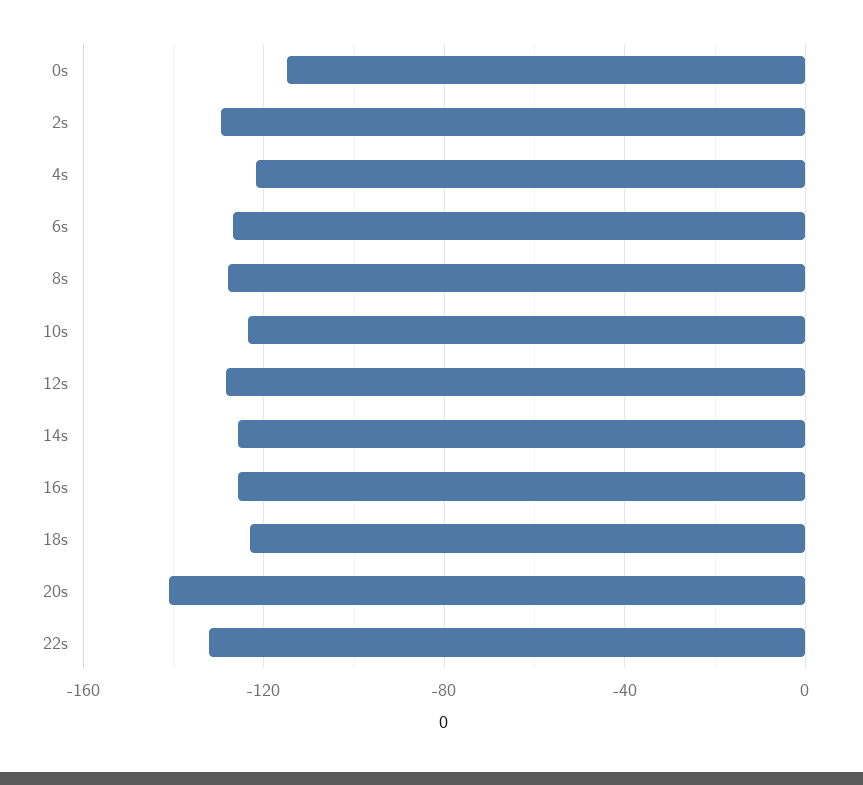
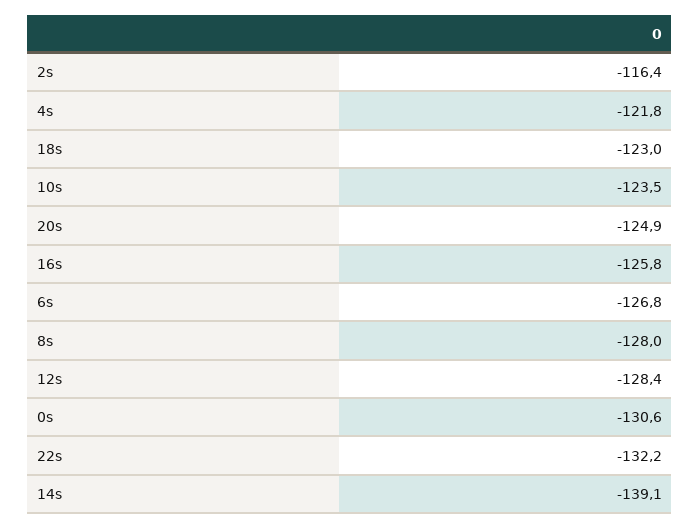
0s: -115 -> -130.6
2s: -130 -> -116.4
14s: -125 -> -139.1
20s: -140 -> -124.9

